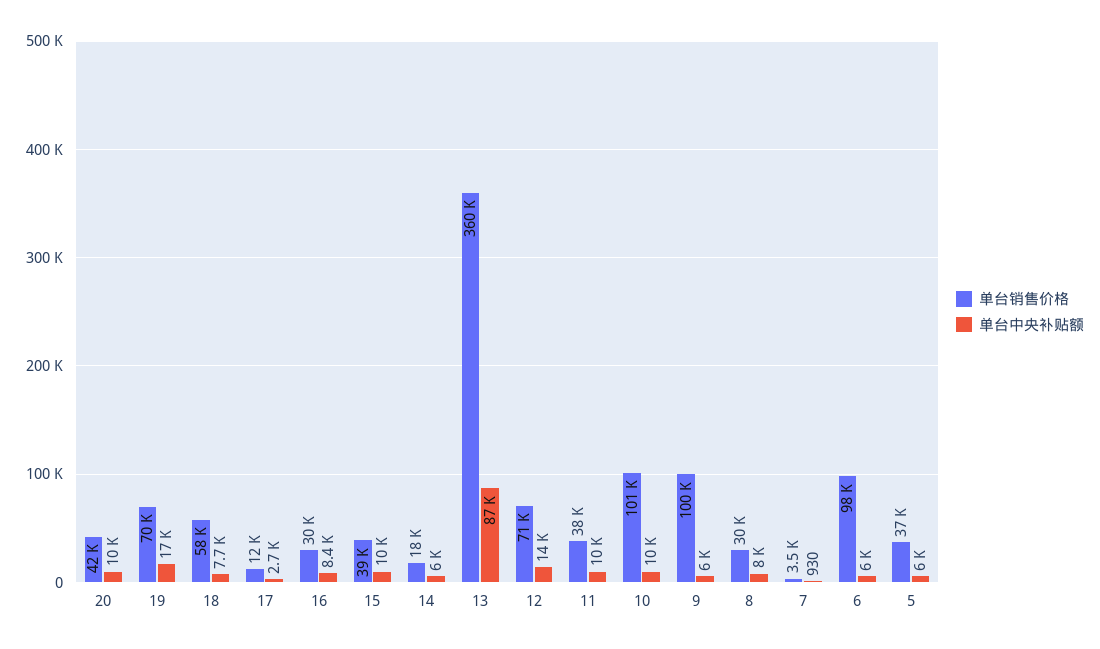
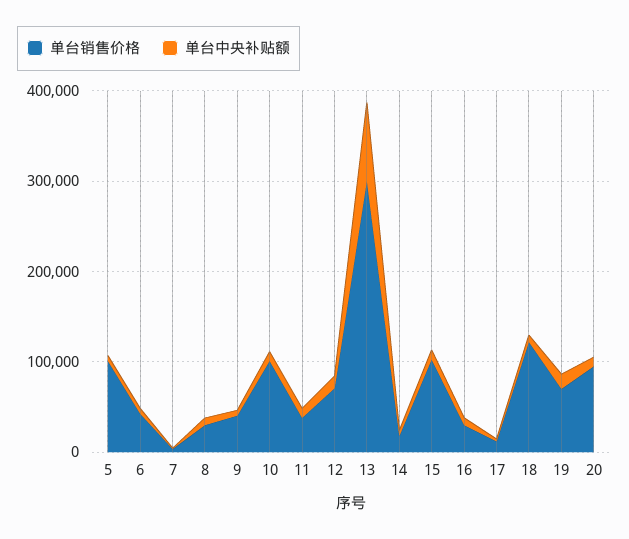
单台销售价格, 20: 42000 -> 100000
单台销售价格, 18: 58000 -> 120000
单台销售价格, 15: 39000 -> 100000
单台销售价格, 13: 360000 -> 300000
单台销售价格, 9: 100000 -> 40000
单台销售价格, 6: 98000 -> 40000
单台销售价格, 5: 37000 -> 100000

